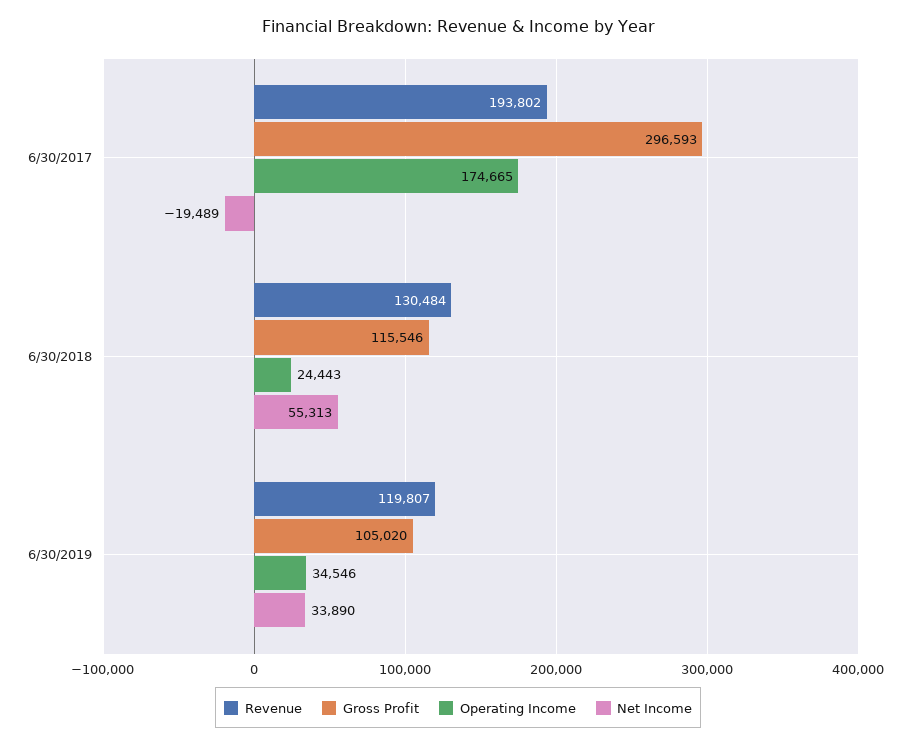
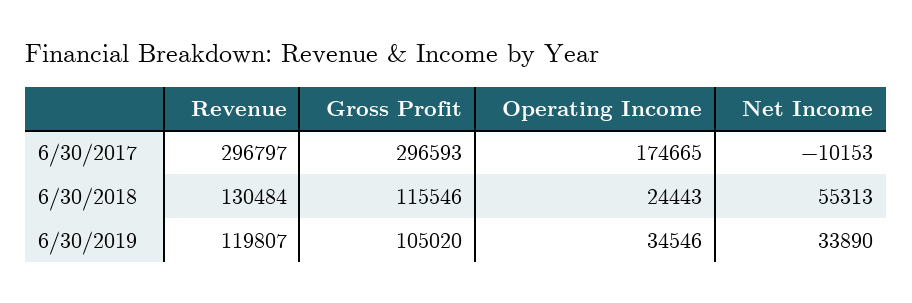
Revenue, 6/30/2017: 193802 -> 296797
Net Income, 6/30/2017: -19489 -> -10153

